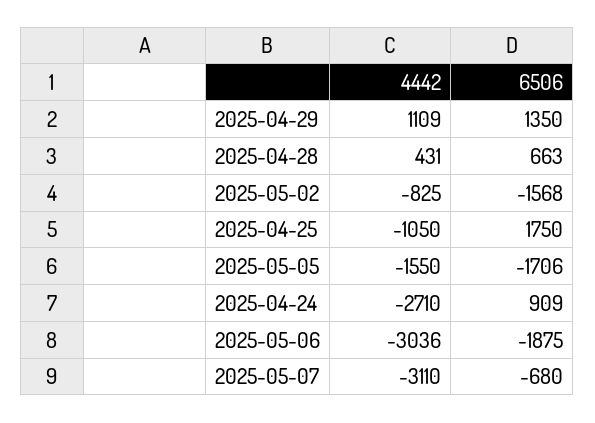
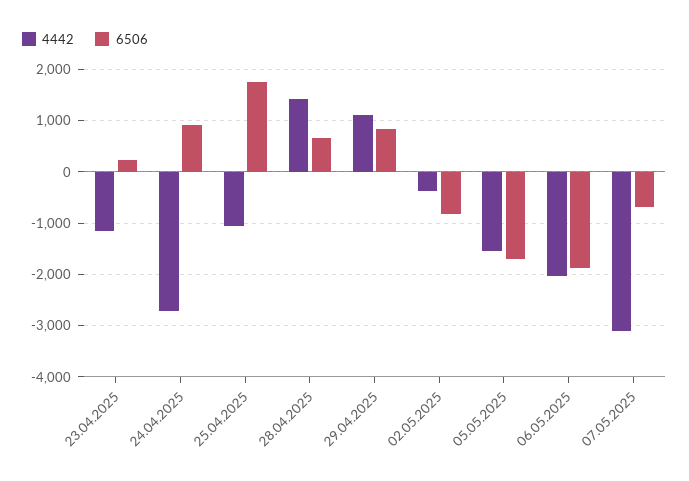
6506, 2025-04-29: 1350 -> 800
4442, 2025-04-28: 431 -> 1400
4442, 2025-05-02: -825 -> -400
6506, 2025-05-02: -1568 -> -800
4442, 2025-05-06: -3036 -> -2000
4442, 23.04.2025: none -> -1200
6506, 23.04.2025: none -> 200

